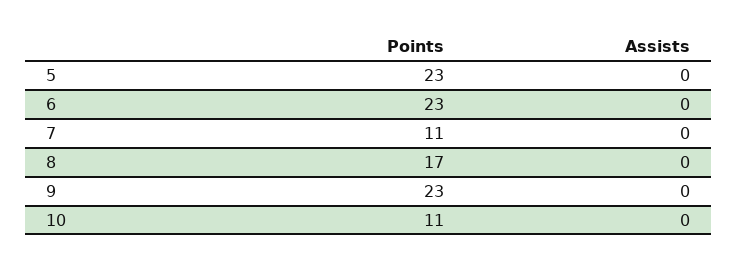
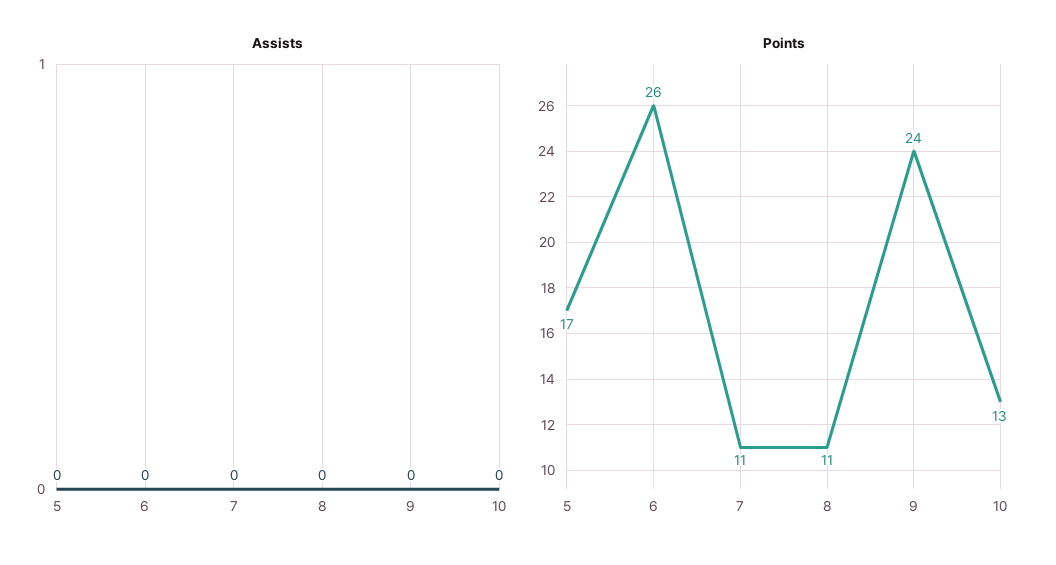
Points, 5: 23 -> 17
Points, 6: 23 -> 26
Points, 8: 17 -> 11
Points, 9: 23 -> 24
Points, 10: 11 -> 13

